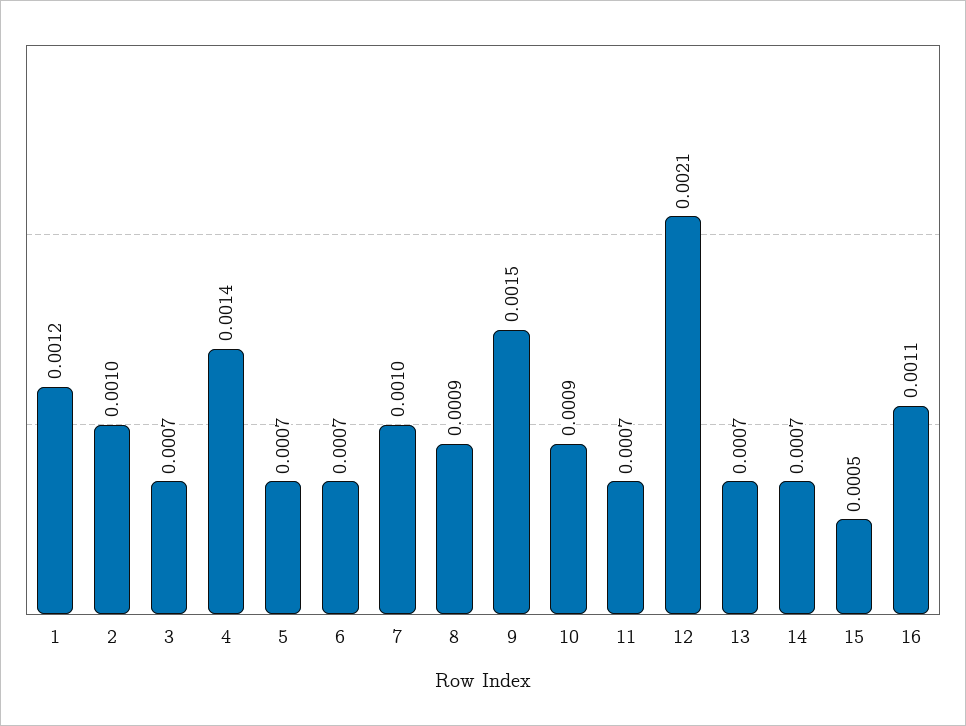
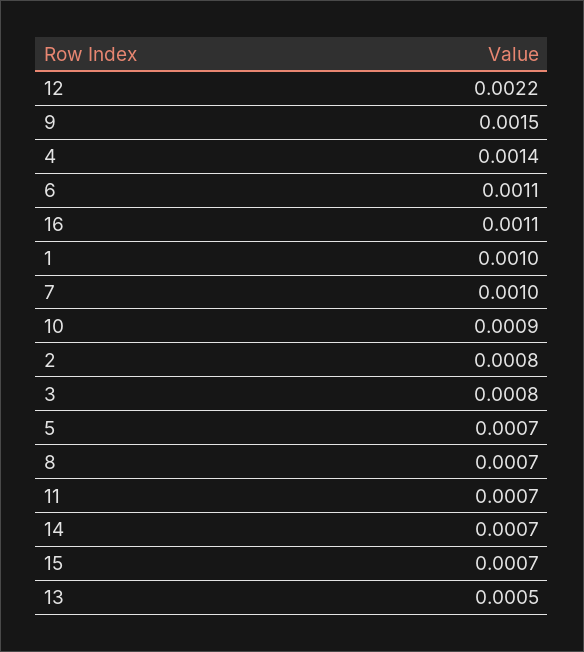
1: 0.0012 -> 0.001
2: 0.001 -> 0.0008
3: 0.0007 -> 0.0008
6: 0.0007 -> 0.0011
8: 0.0009 -> 0.0007
12: 0.0021 -> 0.0022
13: 0.0007 -> 0.0005
15: 0.0005 -> 0.0007

